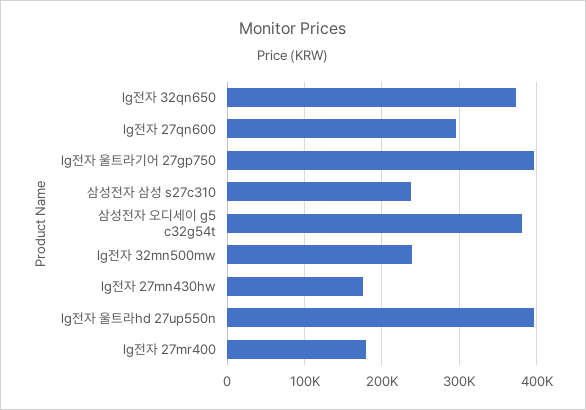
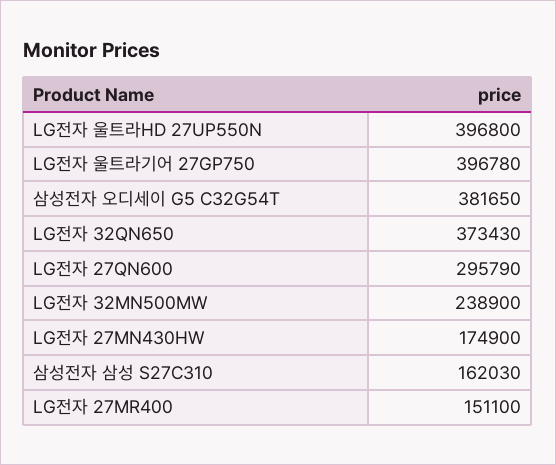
삼성전자 삼성 s27c310: 240000 -> 162030
lg전자 27mr400: 180000 -> 151100

